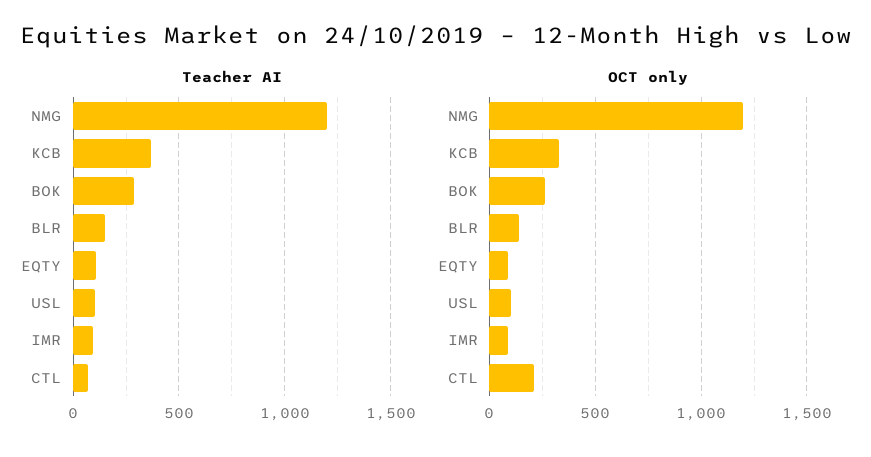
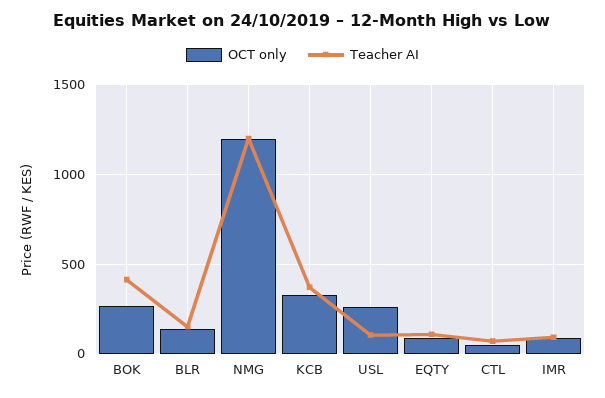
Teacher AI, BOK: 300 -> 400
OCT only, USL: 100 -> 250
OCT only, CTL: 200 -> 50

